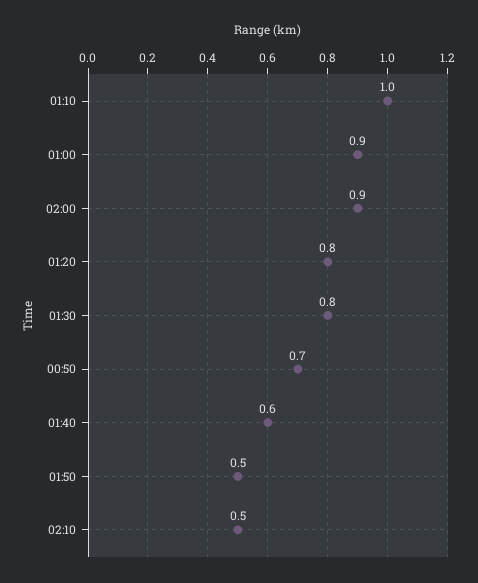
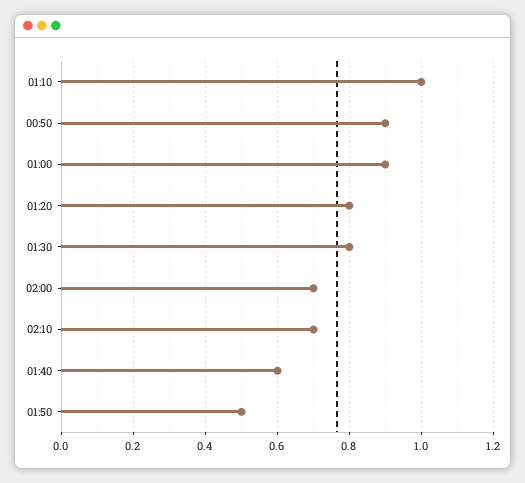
02:00: 0.9 -> 0.7
00:50: 0.7 -> 0.9
02:10: 0.5 -> 0.7

